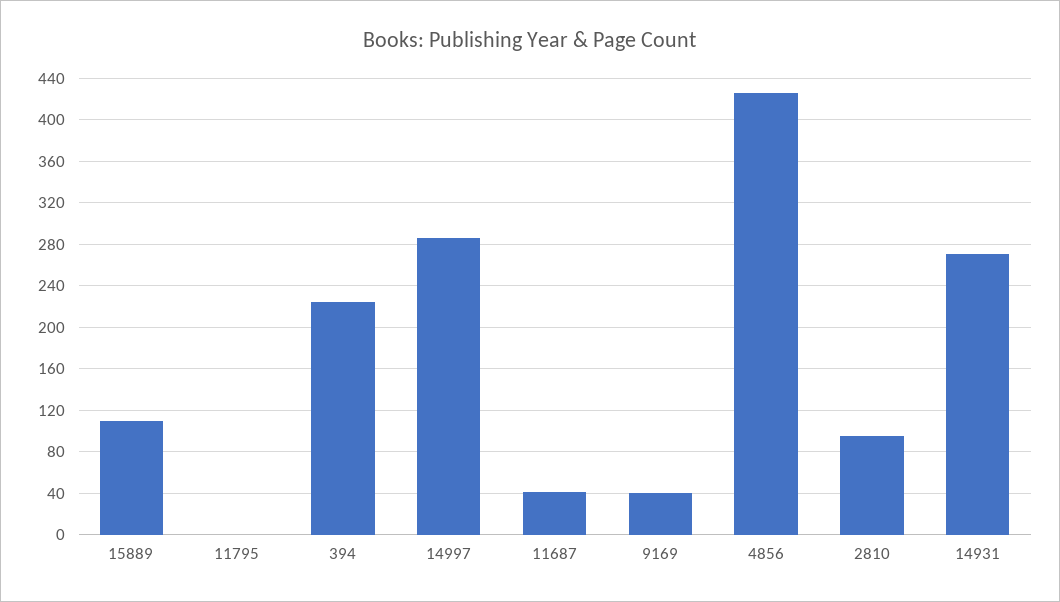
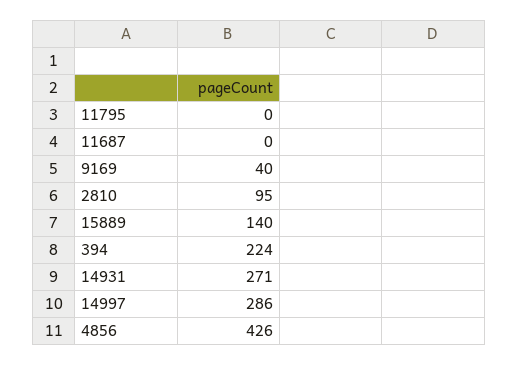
15889: 110 -> 140
11687: 40 -> 0

